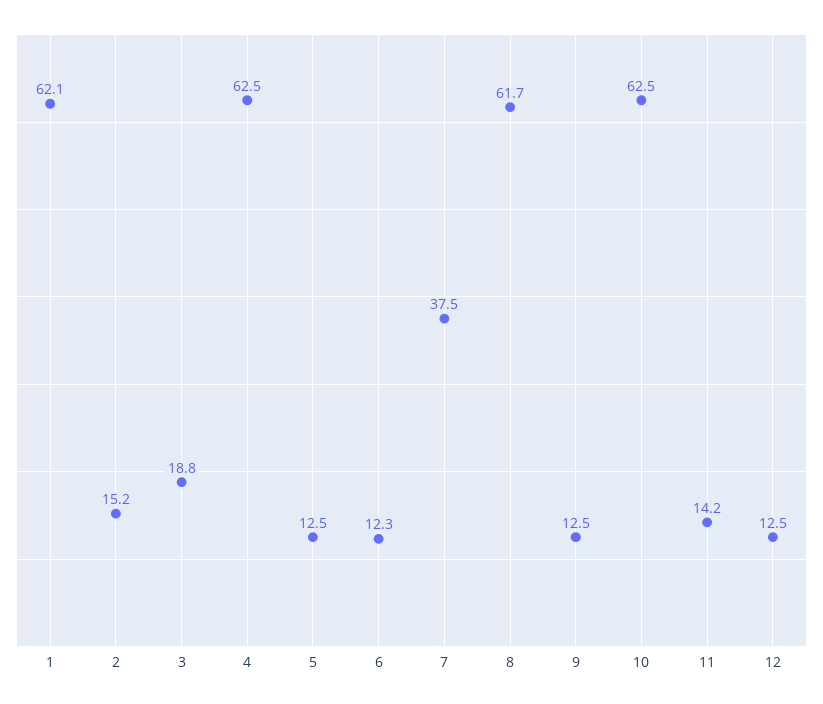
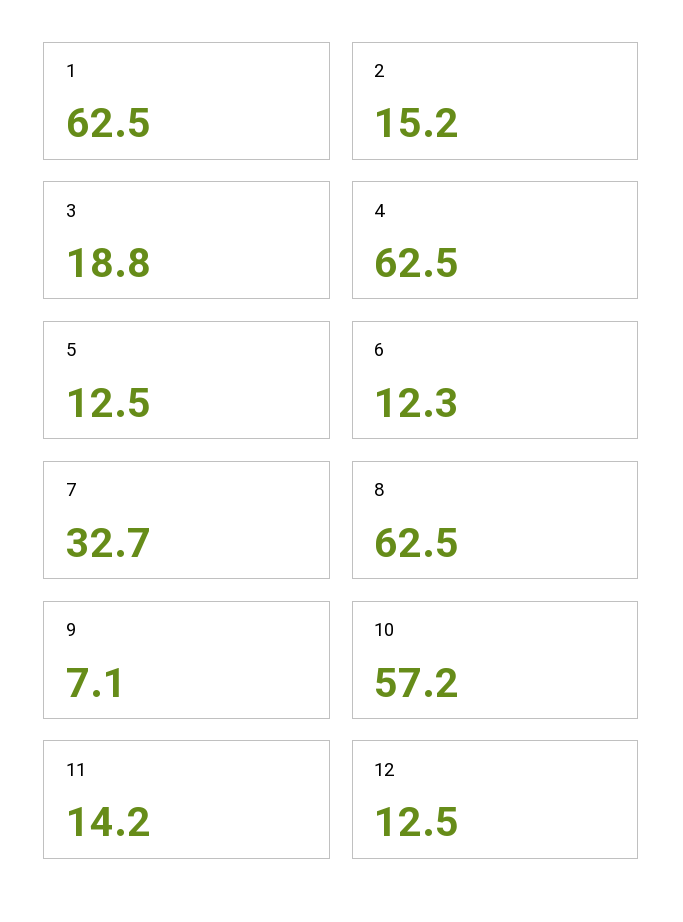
1: 62.1 -> 62.5
7: 37.5 -> 32.7
8: 61.7 -> 62.5
9: 12.5 -> 7.1
10: 62.5 -> 57.2

